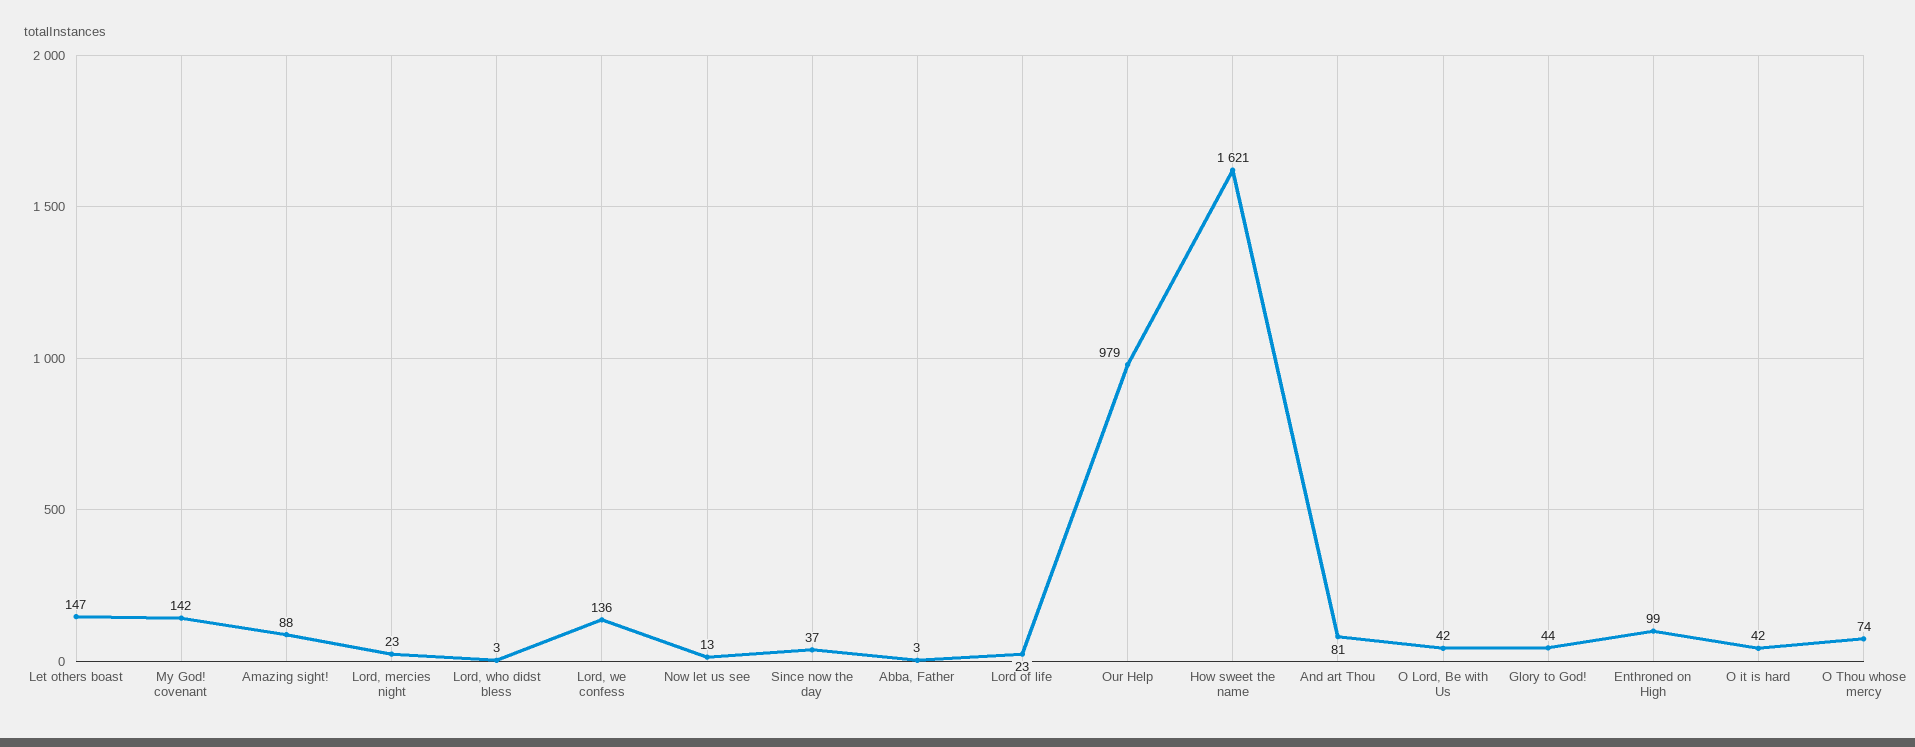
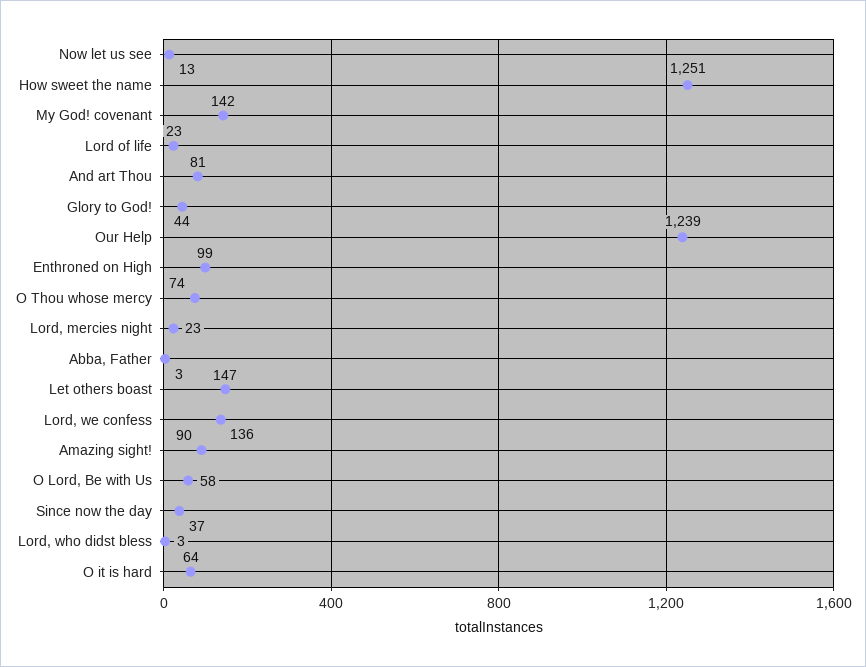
Amazing sight!: 88 -> 90
Our Help: 979 -> 1239
How sweet the name: 1621 -> 1251
O Lord, Be with Us: 42 -> 58
O it is hard: 42 -> 64

